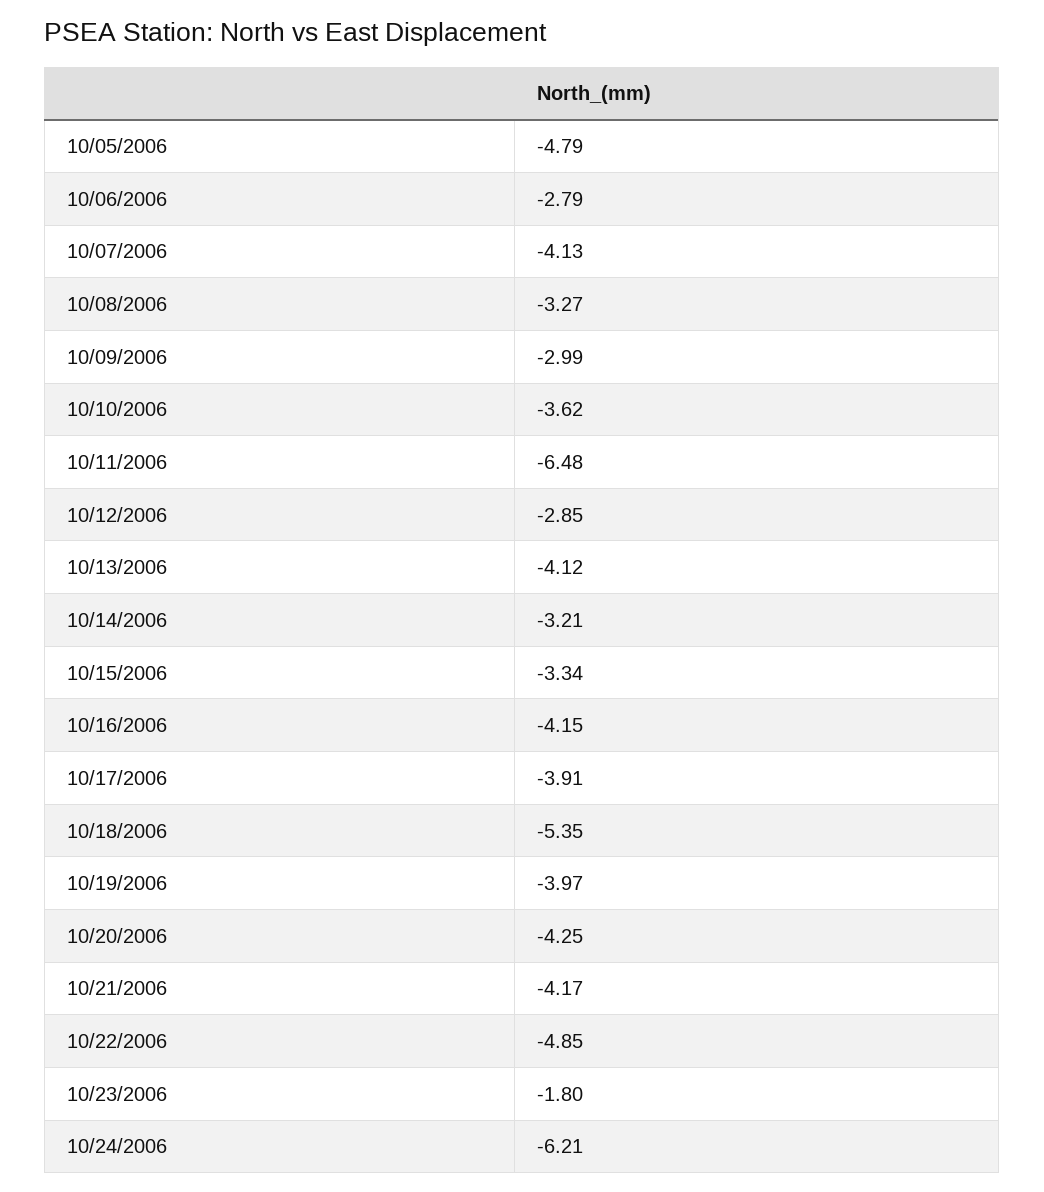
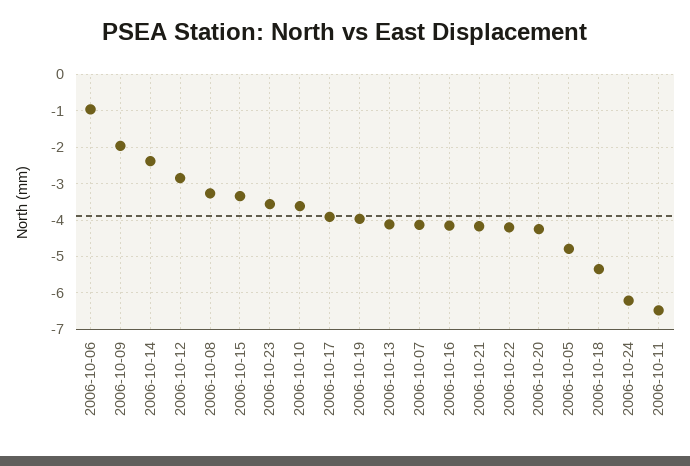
10/06/2006: -2.79 -> -1
10/09/2006: -2.99 -> -2
10/14/2006: -3.21 -> -2.4
10/22/2006: -4.85 -> -4.2
10/23/2006: -1.8 -> -3.6

